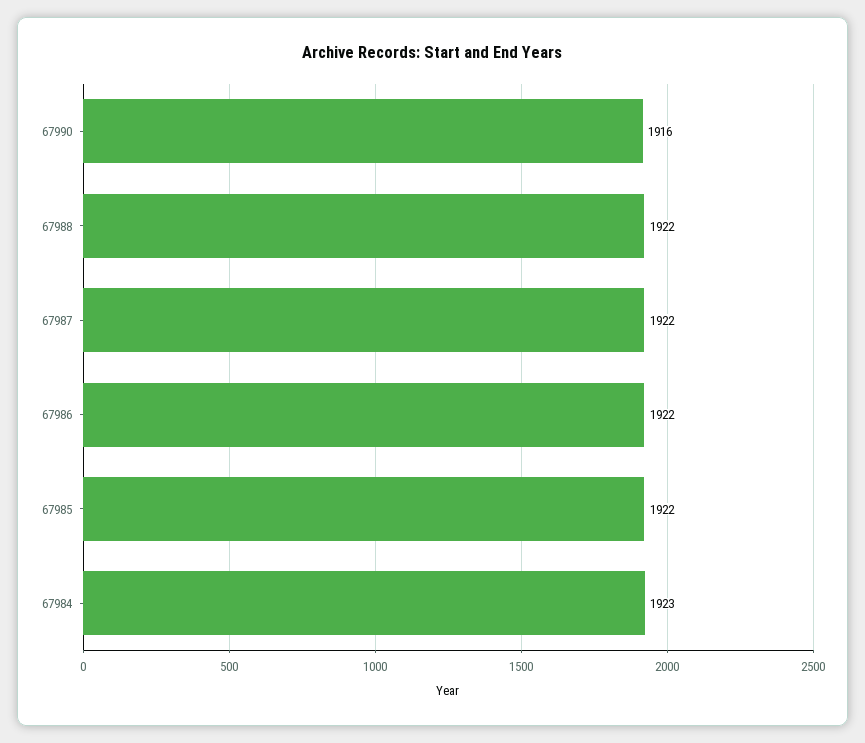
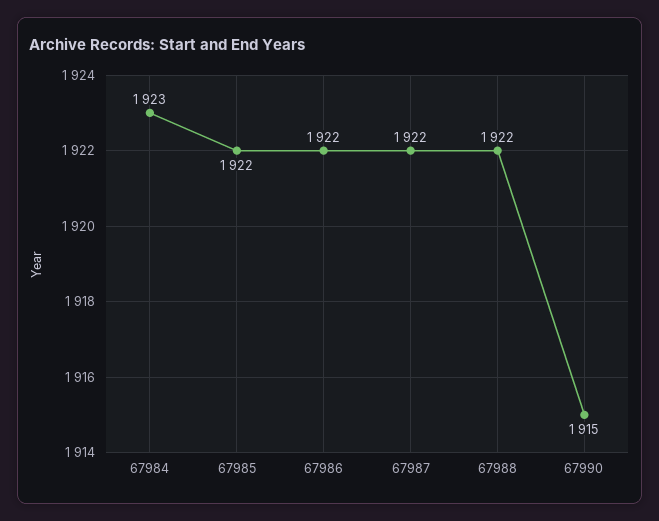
67990: 1916 -> 1915

